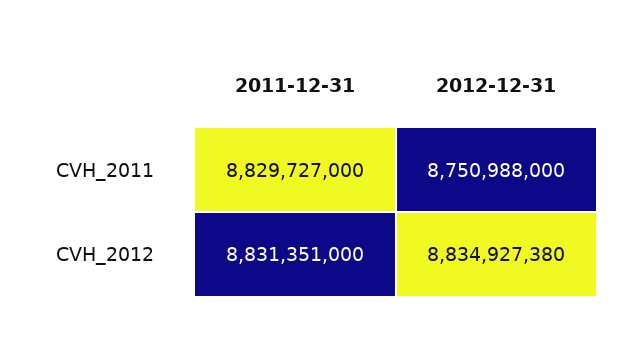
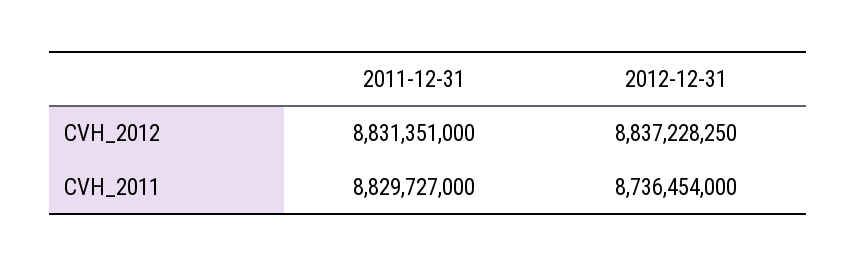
2012-12-31, CVH_2011: 8750988000 -> 8736454000
2012-12-31, CVH_2012: 8834927380 -> 8837228250

